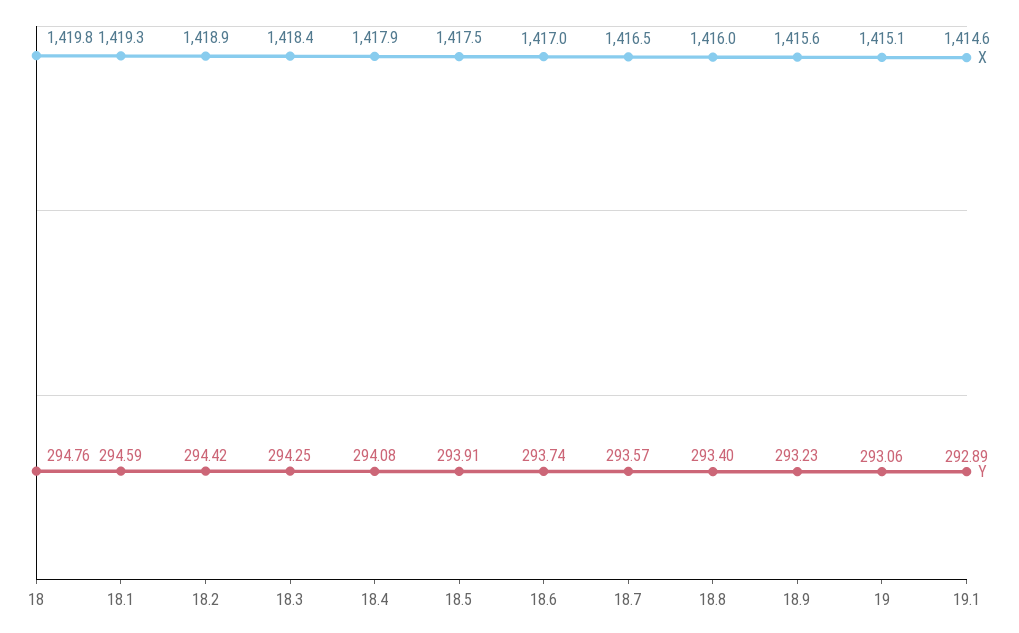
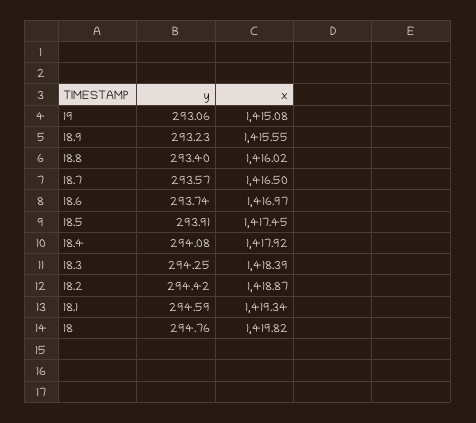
X, 19.1: 1414.6 -> none
Y, 19.1: 292.89 -> none

